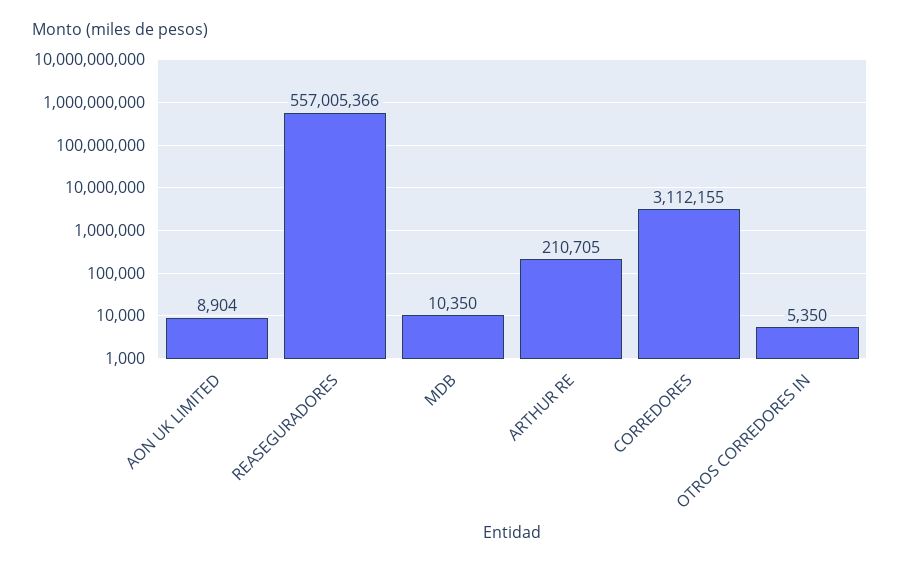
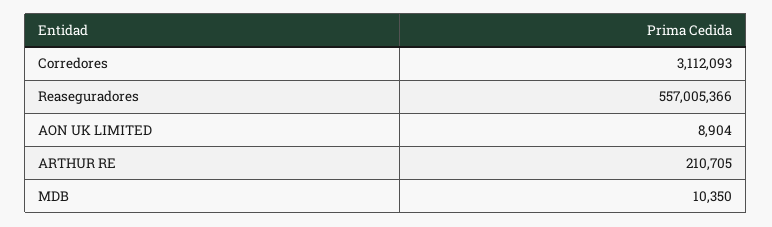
CORREDORES: 3112155 -> 3112093
OTROS CORREDORES IN: 5350 -> none

